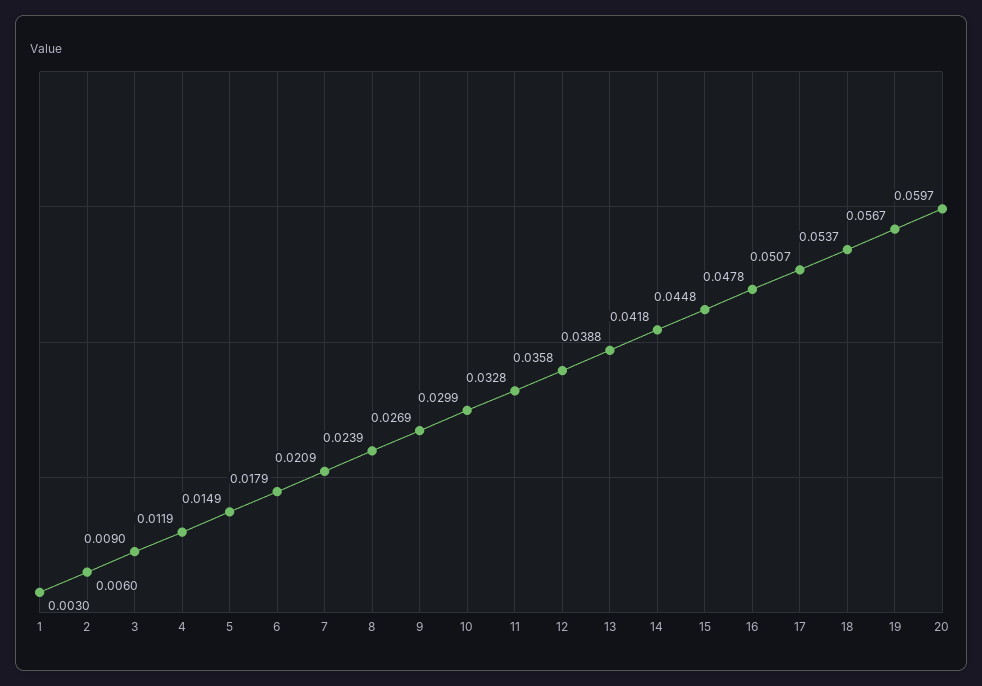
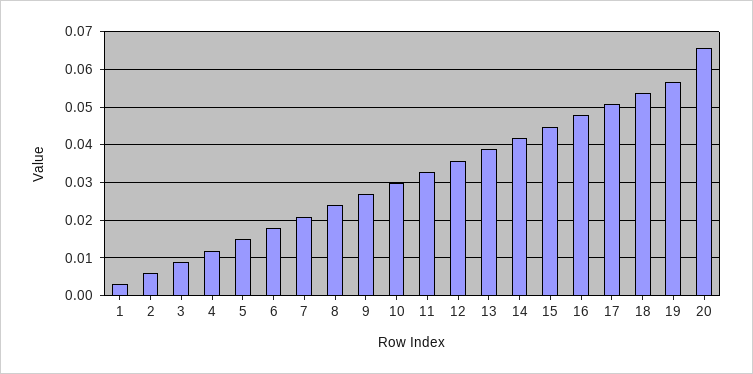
20: 0.0597 -> 0.066

